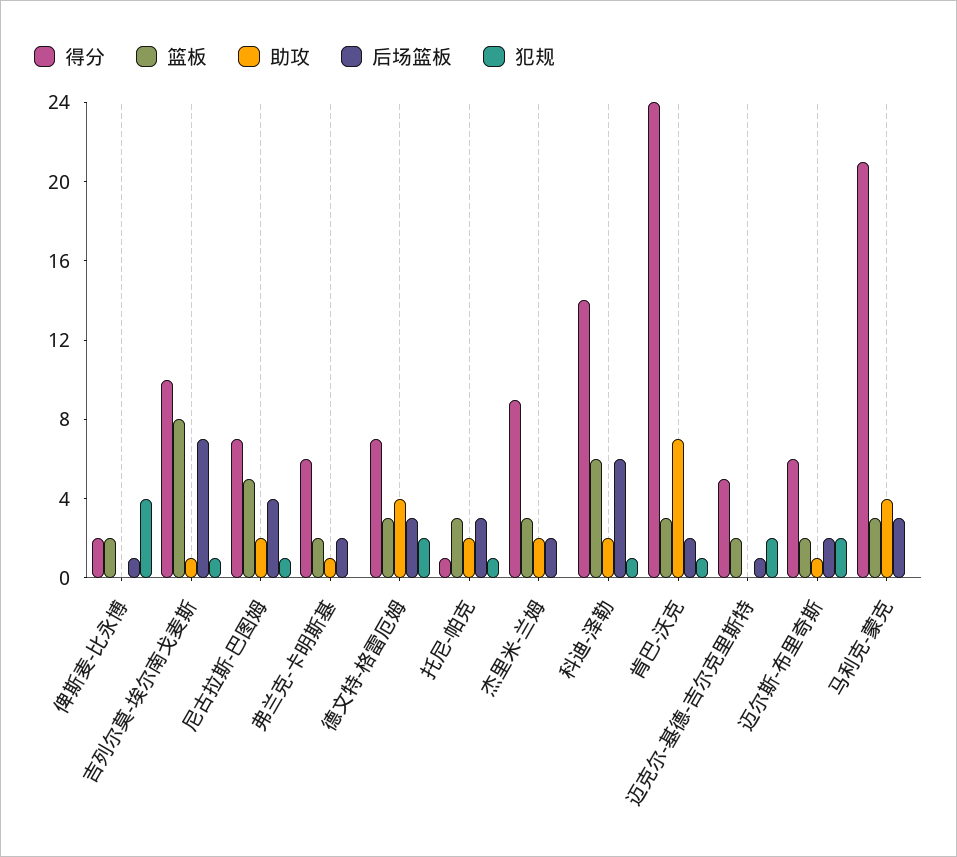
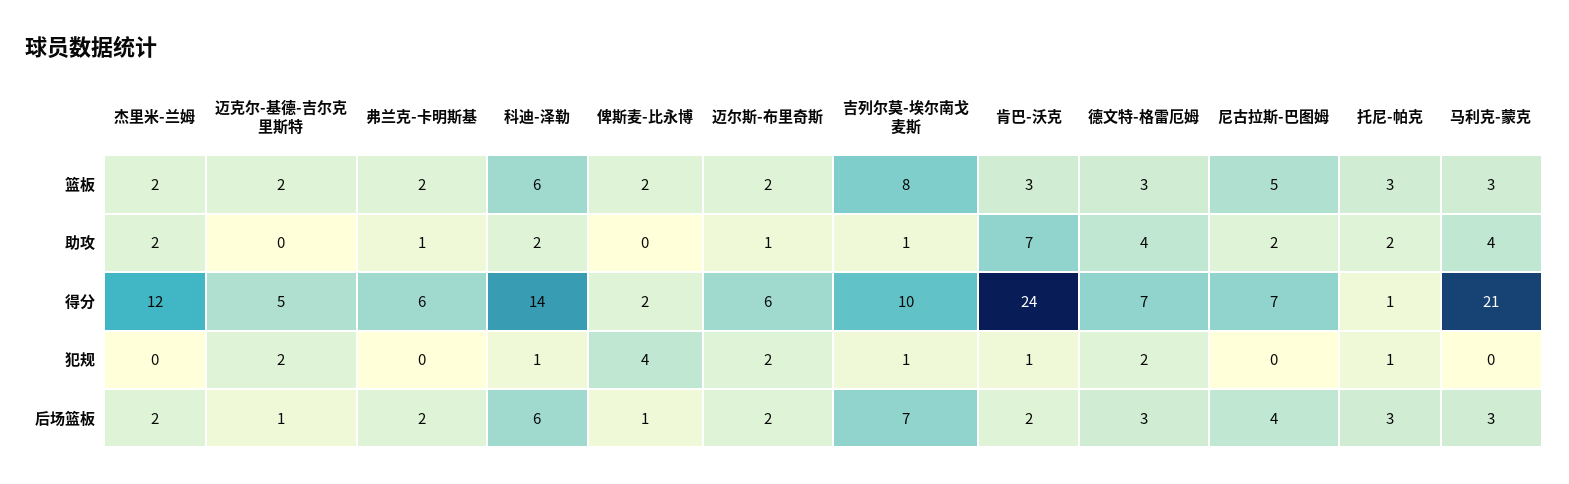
犯规, 尼古拉斯-巴图姆: 1 -> 0
得分, 杰里米-兰姆: 9 -> 12
篮板, 杰里米-兰姆: 3 -> 2

